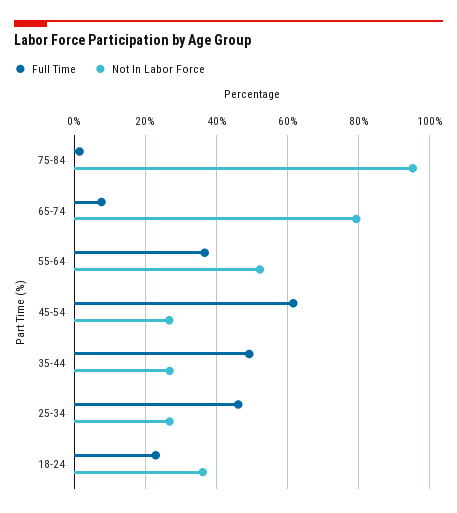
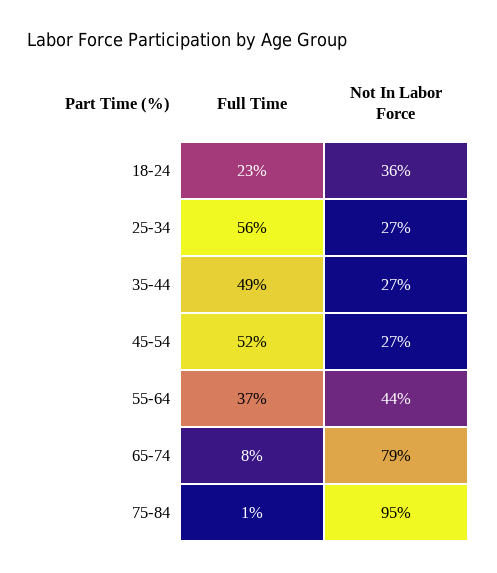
Not In Labor Force, 55-64: 52 -> 44
Full Time, 45-54: 62 -> 52
Full Time, 25-34: 46 -> 56

